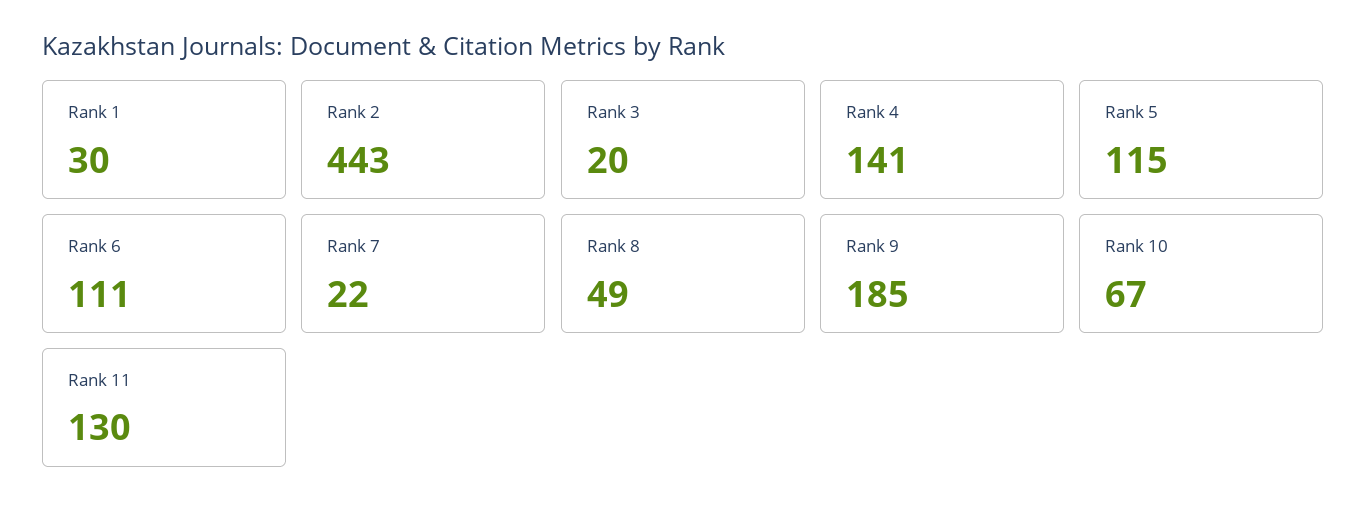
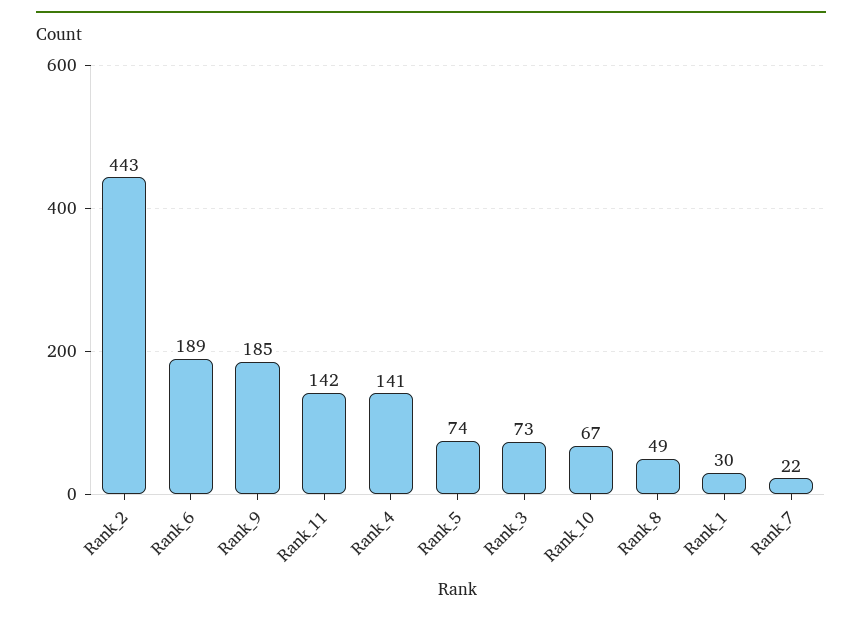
Rank 3: 20 -> 73
Rank 5: 115 -> 74
Rank 6: 111 -> 189
Rank 11: 130 -> 142

